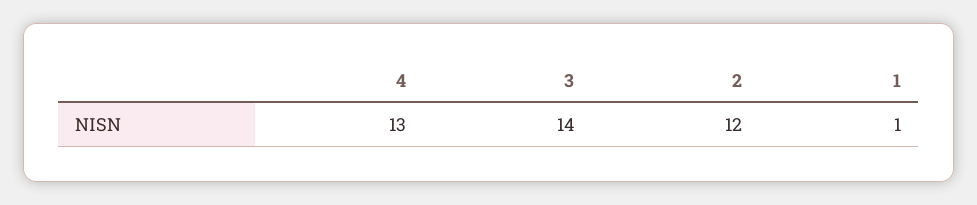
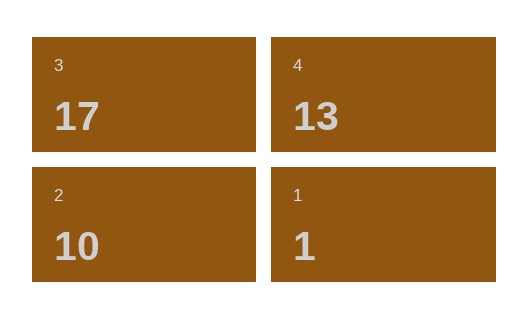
3: 14 -> 17
2: 12 -> 10

